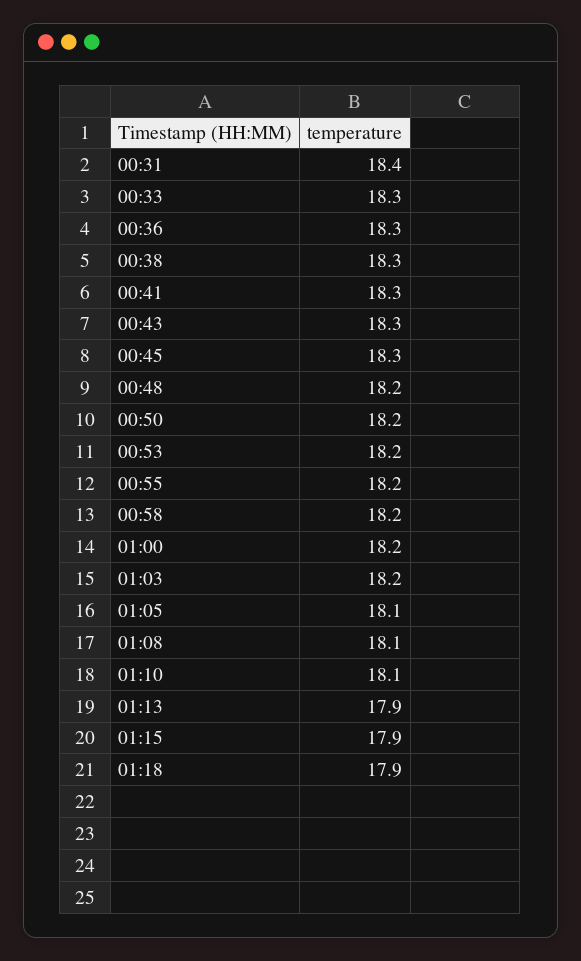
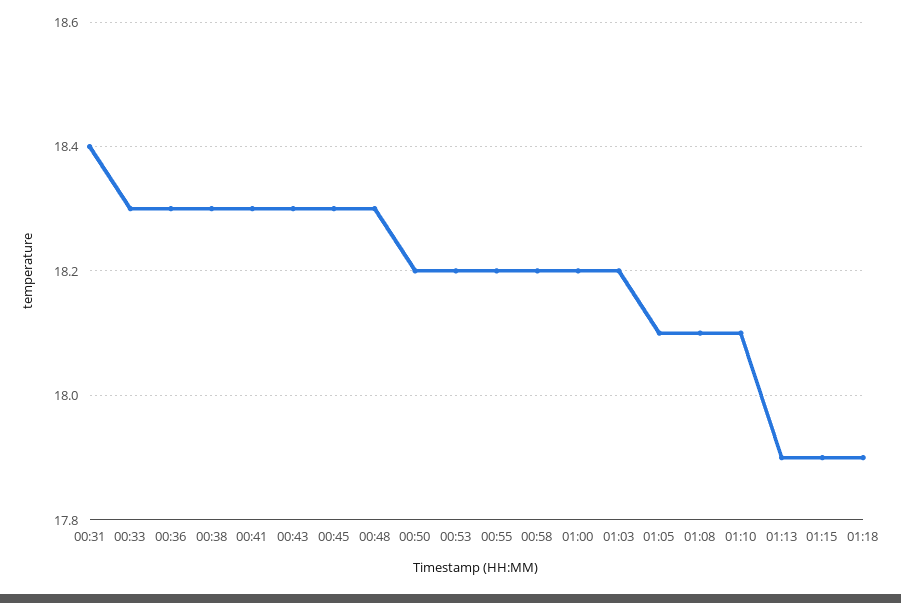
00:48: 18.2 -> 18.3

